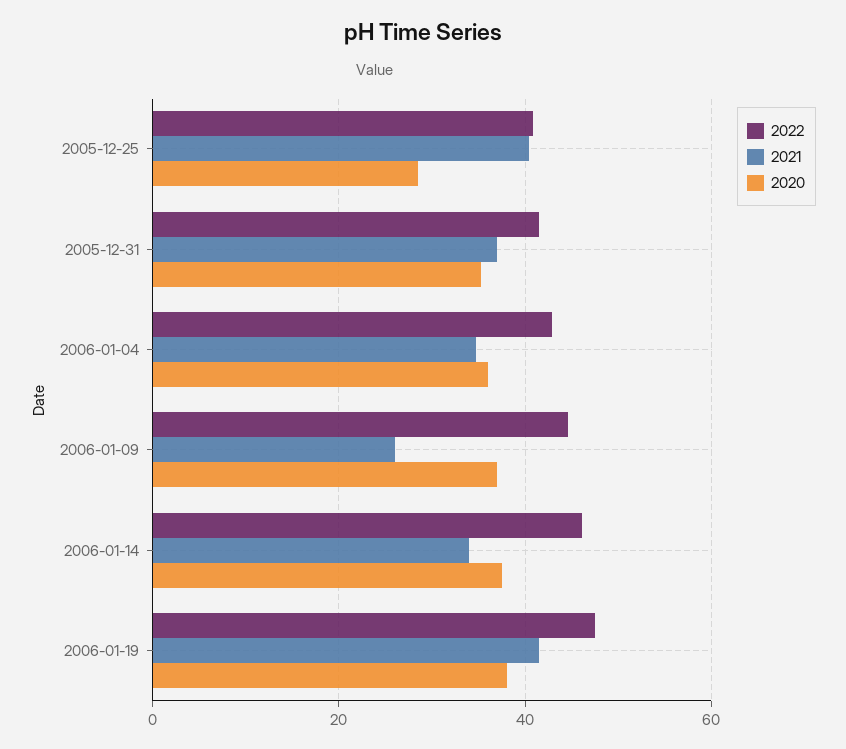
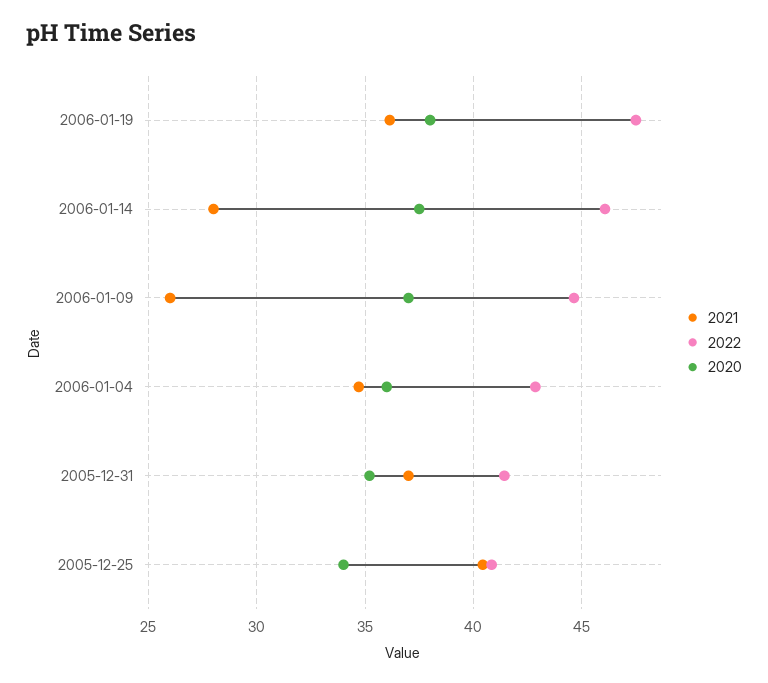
2020, 2005-12-25: 28 -> 34
2021, 2006-01-14: 34 -> 28
2021, 2006-01-19: 42 -> 36

